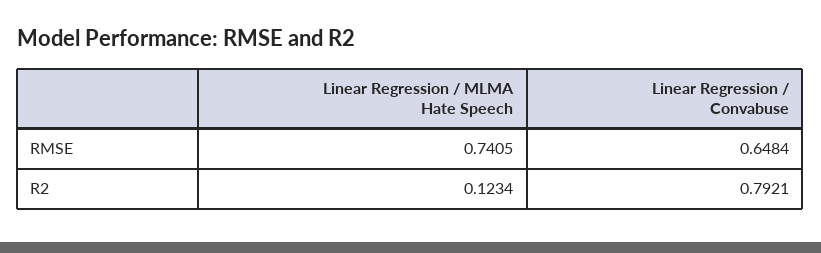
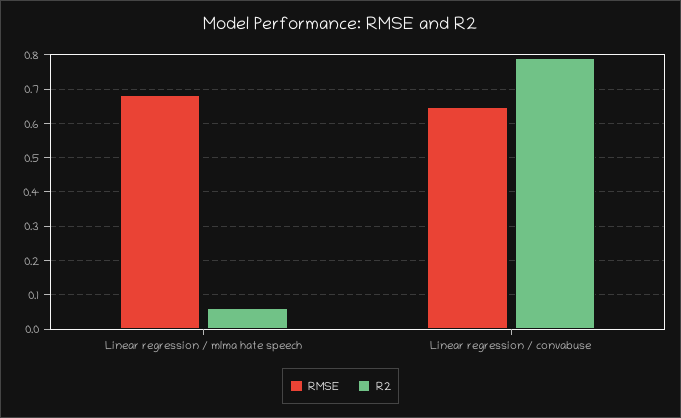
RMSE, Linear Regression / MLMA Hate Speech: 0.7405 -> 0.68
R2, Linear Regression / MLMA Hate Speech: 0.1234 -> 0.06

